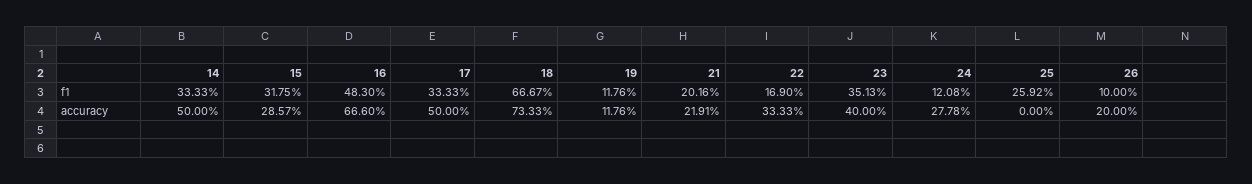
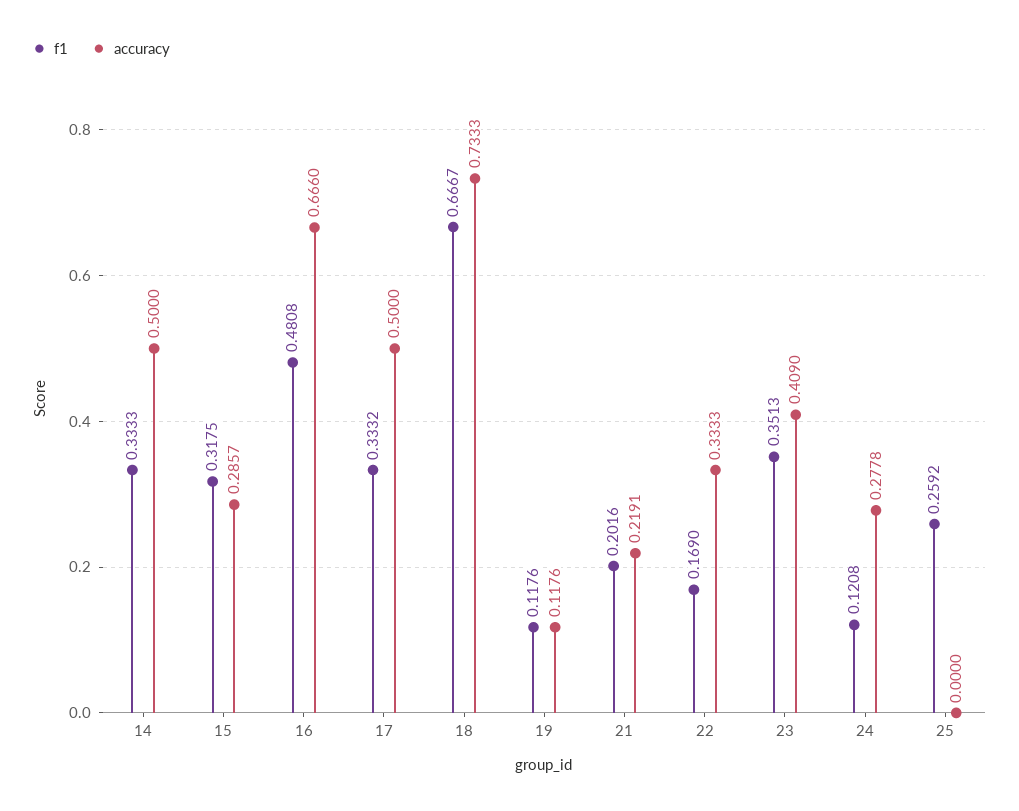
f1, 16: 0.483 -> 0.4808
f1, 17: 0.3333 -> 0.3332
f1, 26: 0.1 -> none
accuracy, 23: 0.4 -> 0.409
accuracy, 26: 0.2 -> none

